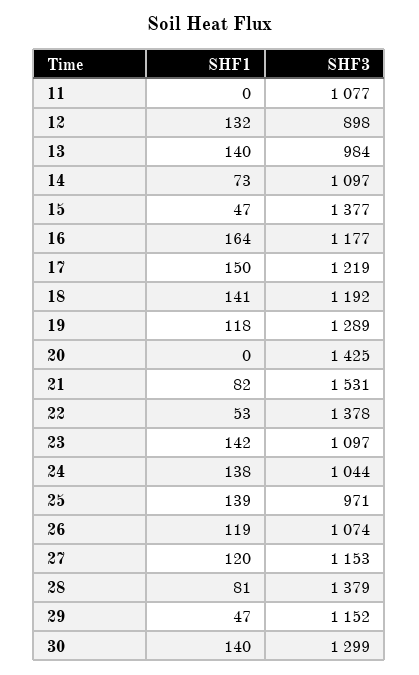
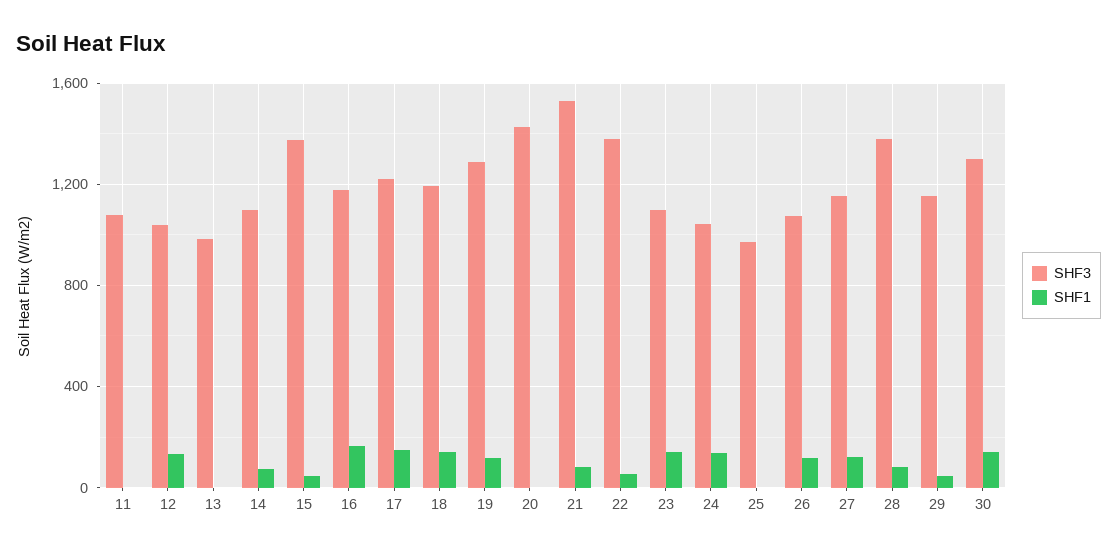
SHF3, 12: 898 -> 1050
SHF1, 13: 140 -> 0
SHF1, 25: 139 -> 0

